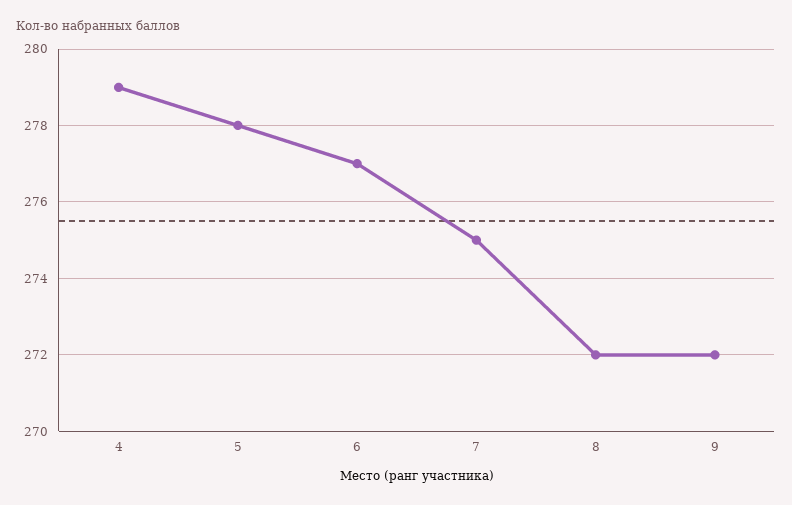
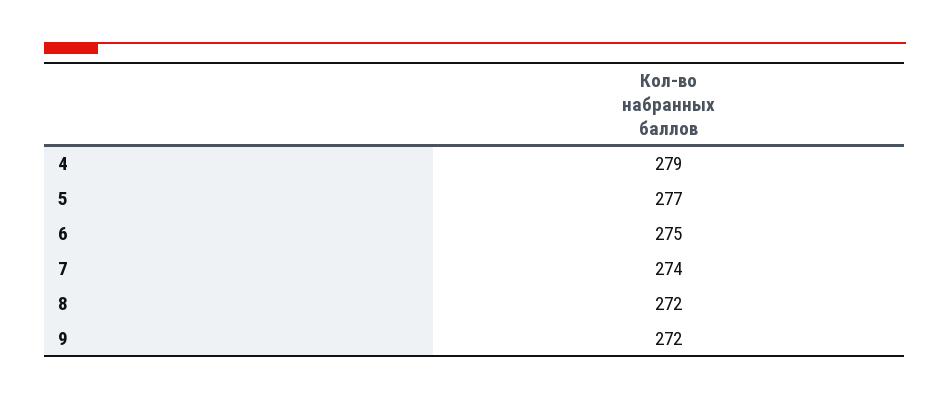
5: 278 -> 277
6: 277 -> 275
7: 275 -> 274

